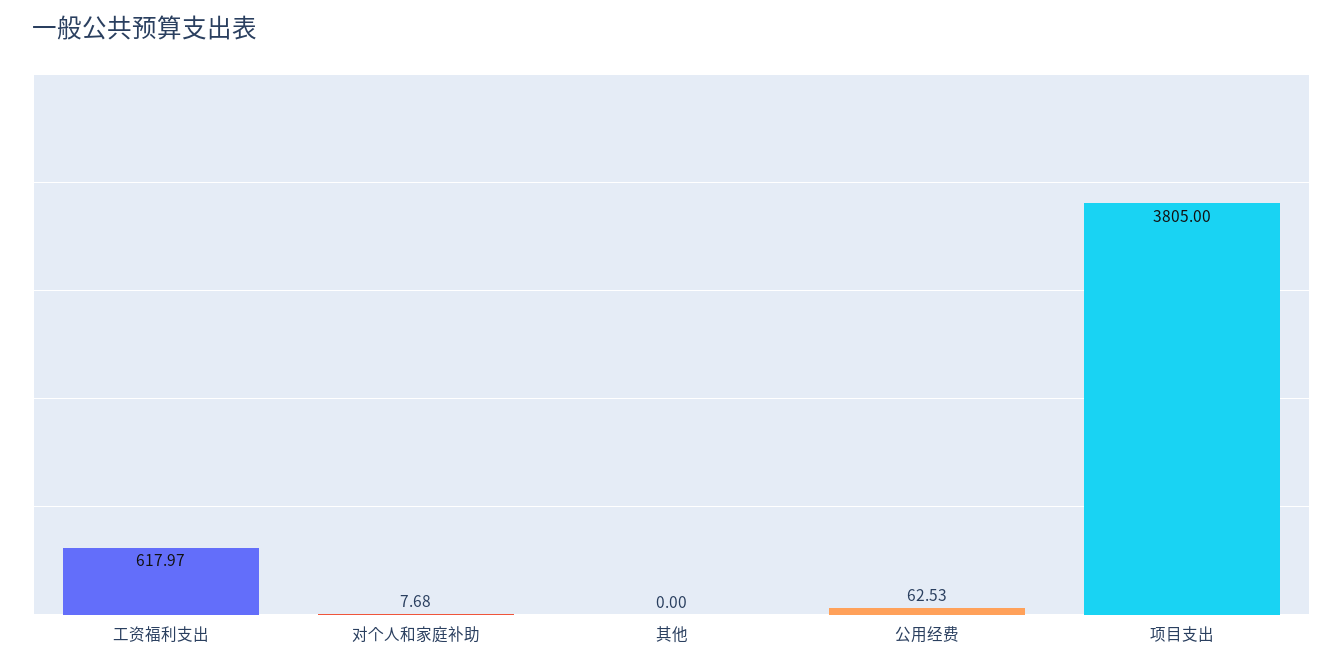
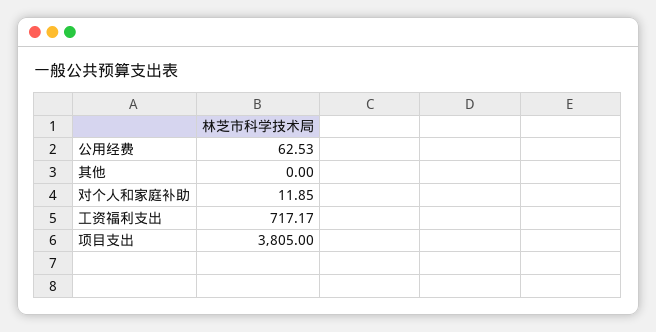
工资福利支出: 617.97 -> 717.17
对个人和家庭补助: 7.68 -> 11.85

